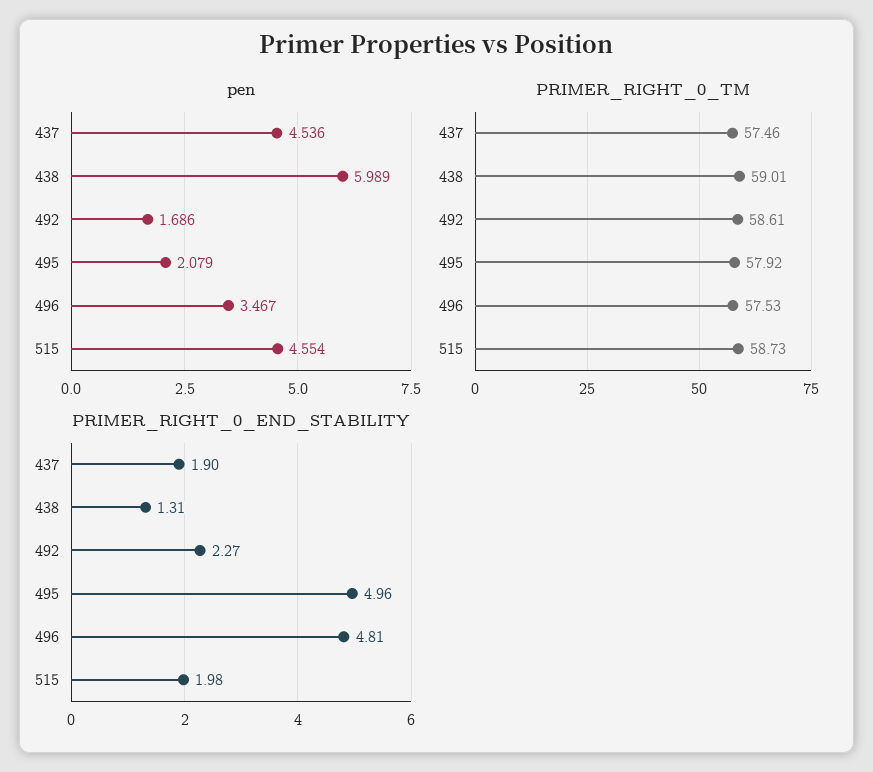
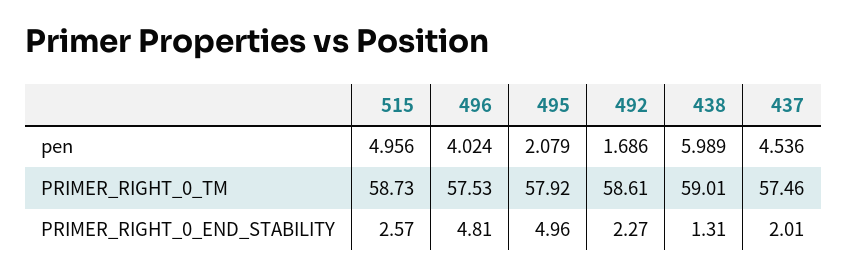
pen, 496: 3.467 -> 4.024
pen, 515: 4.554 -> 4.956
PRIMER_RIGHT_0_END_STABILITY, 437: 1.9 -> 2.01
PRIMER_RIGHT_0_END_STABILITY, 515: 1.98 -> 2.57

